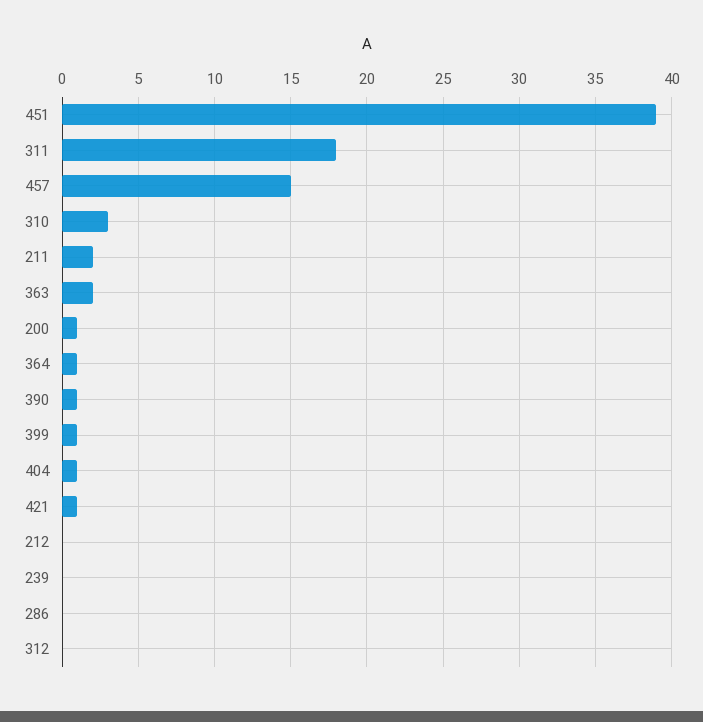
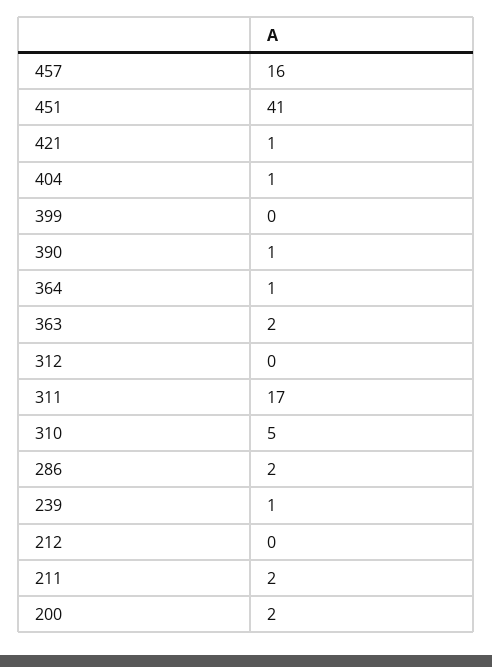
451: 39 -> 41
311: 18 -> 17
457: 15 -> 16
310: 3 -> 5
200: 1 -> 2
399: 1 -> 0
239: 0 -> 1
286: 0 -> 2

